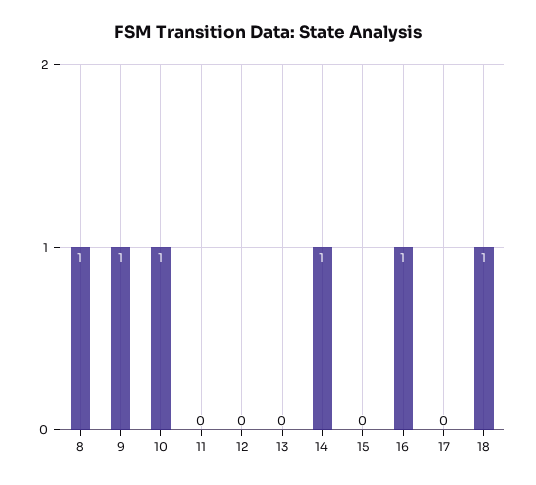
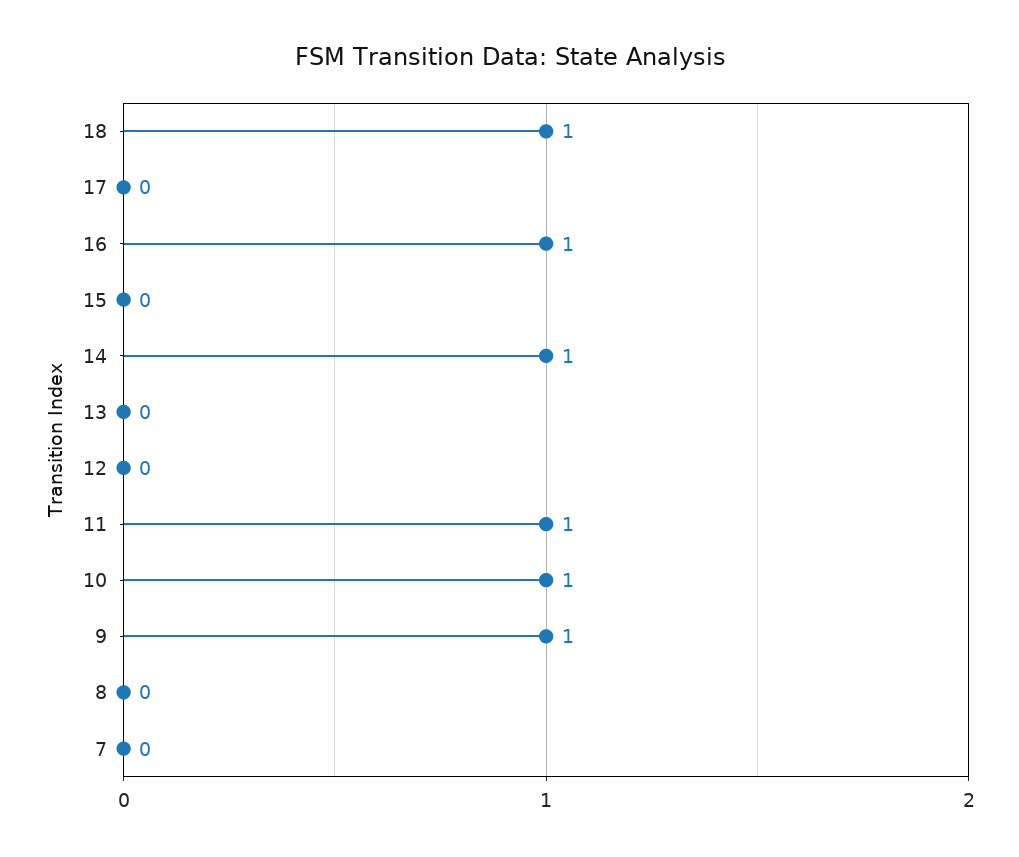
8: 1 -> 0
11: 0 -> 1
7: none -> 0

